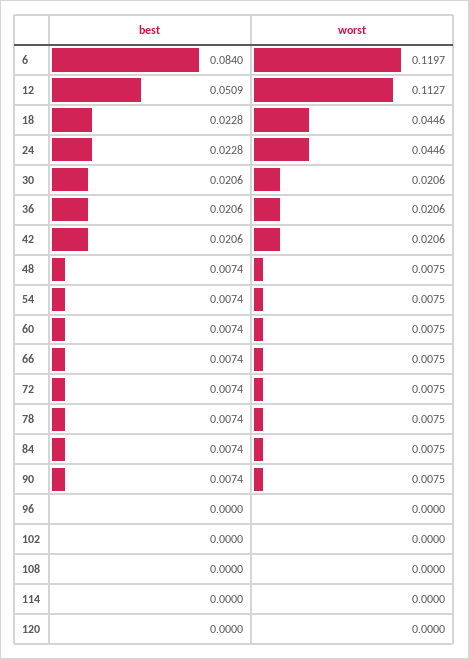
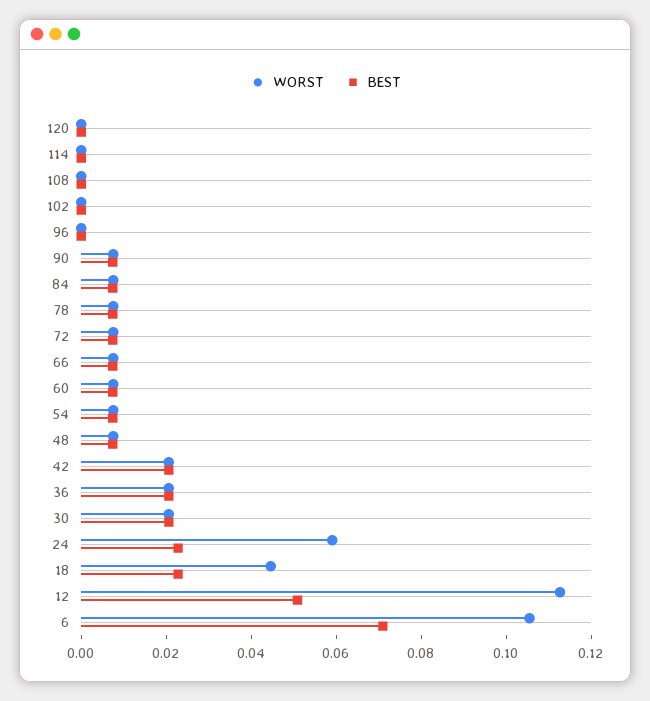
best, 6: 0.084 -> 0.07
worst, 6: 0.1197 -> 0.105
worst, 24: 0.0446 -> 0.06

